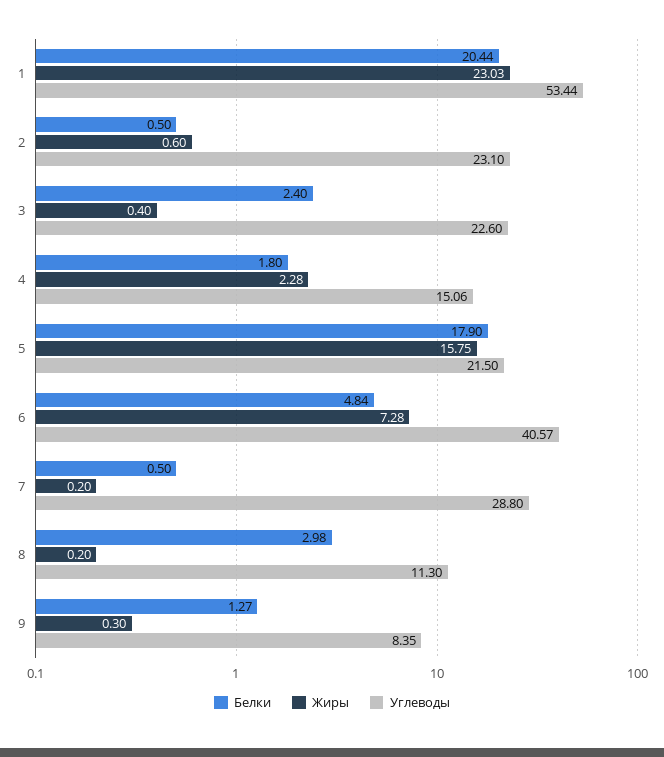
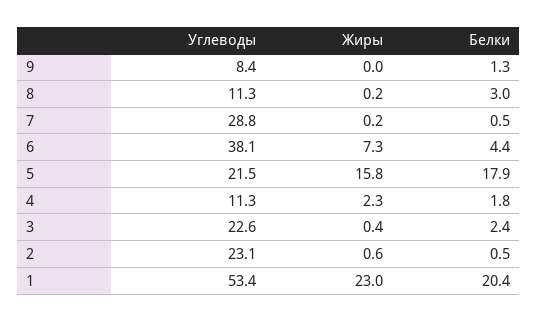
Углеводы, 4: 15.06 -> 11.3
Белки, 6: 4.84 -> 4.4
Углеводы, 6: 40.57 -> 38.1
Жиры, 9: 0.3 -> 0

